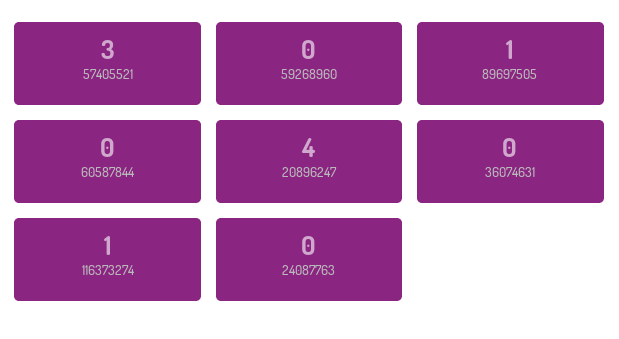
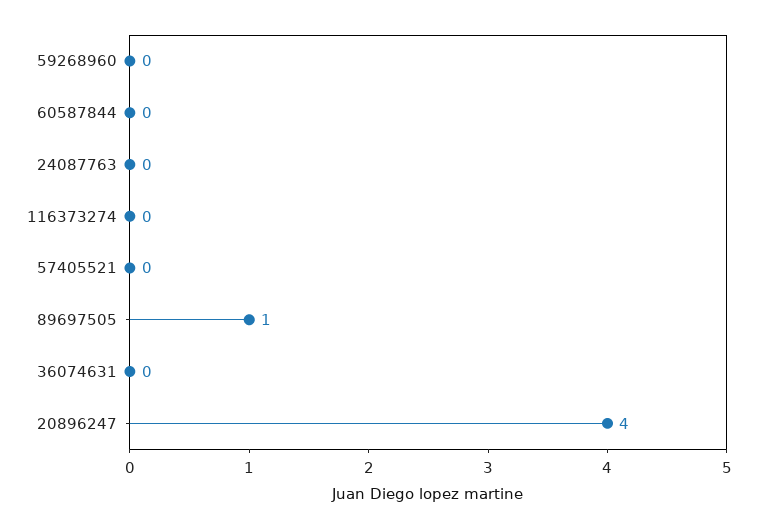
57405521: 3 -> 0
116373274: 1 -> 0

